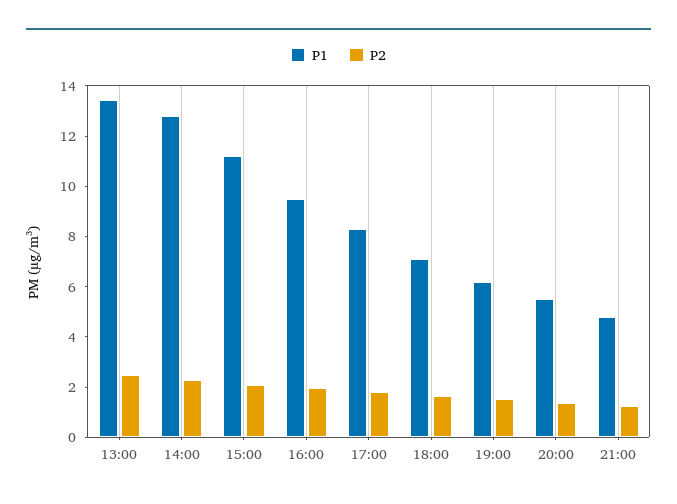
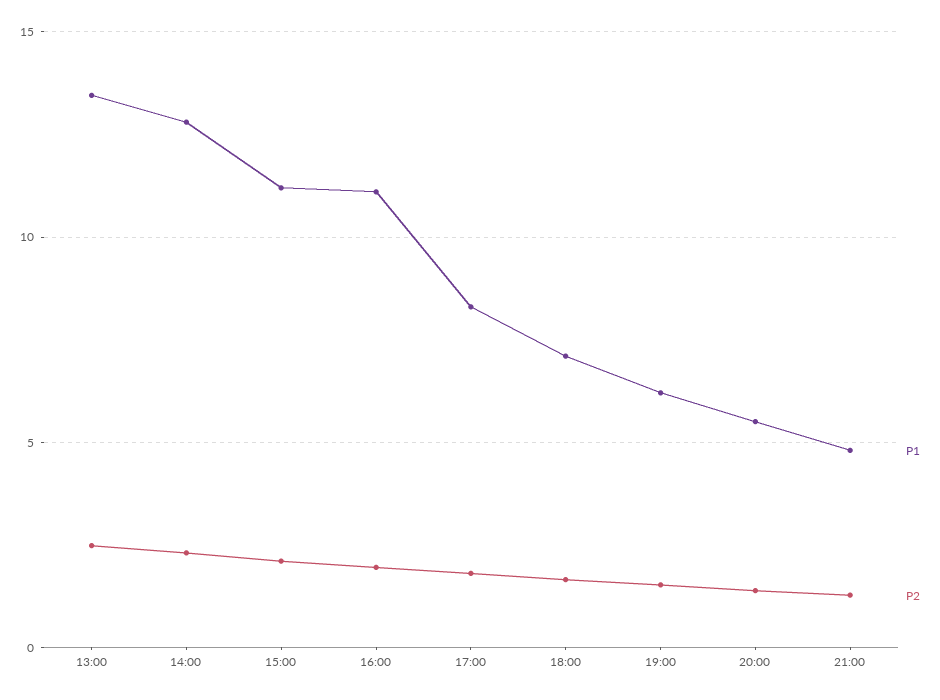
P1, 16:00: 9.5 -> 11

